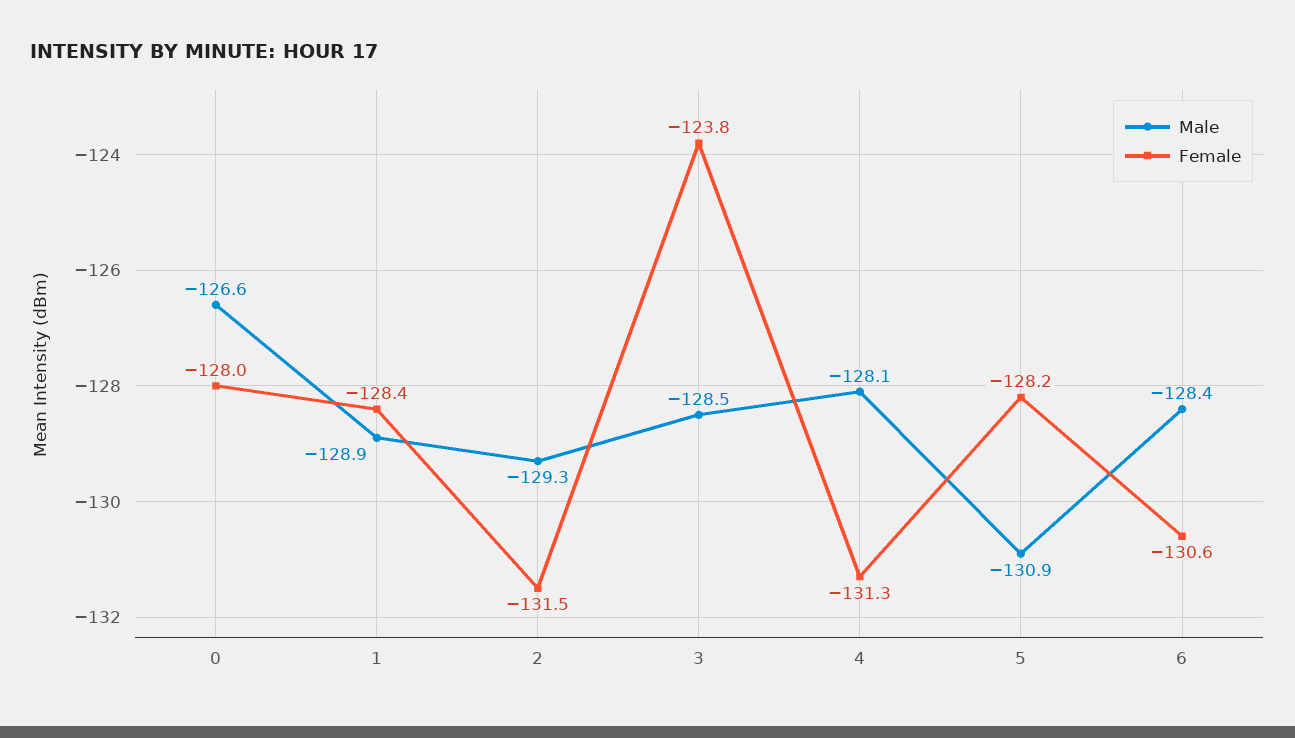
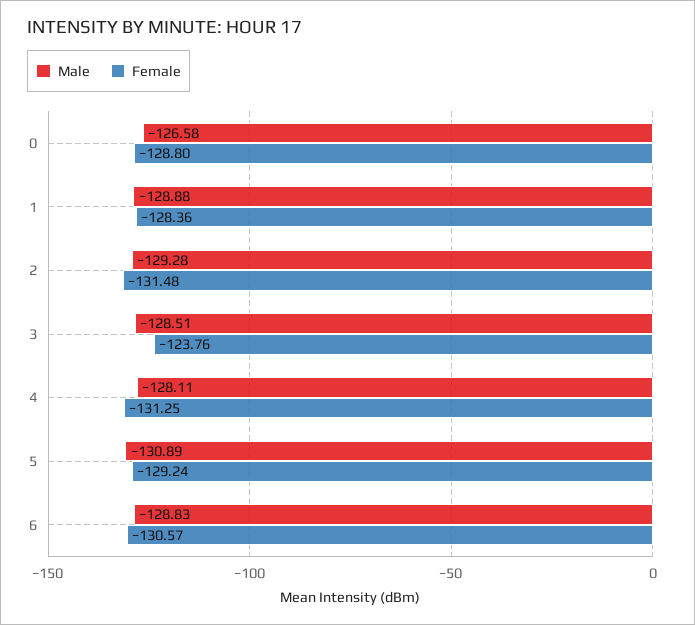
Female, 0: -128 -> -128.8
Female, 5: -128.2 -> -129.24
Male, 6: -128.4 -> -128.83

